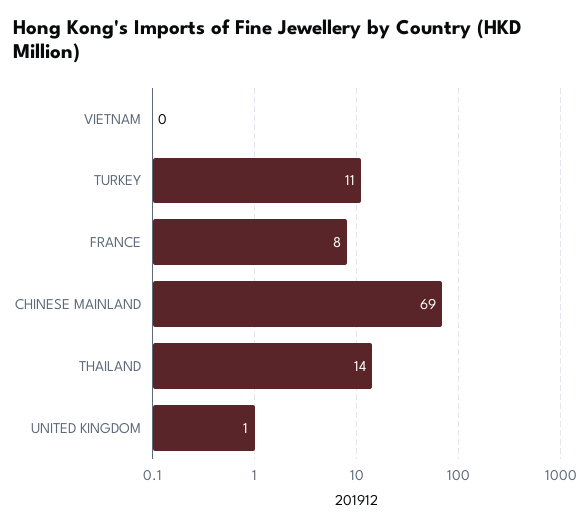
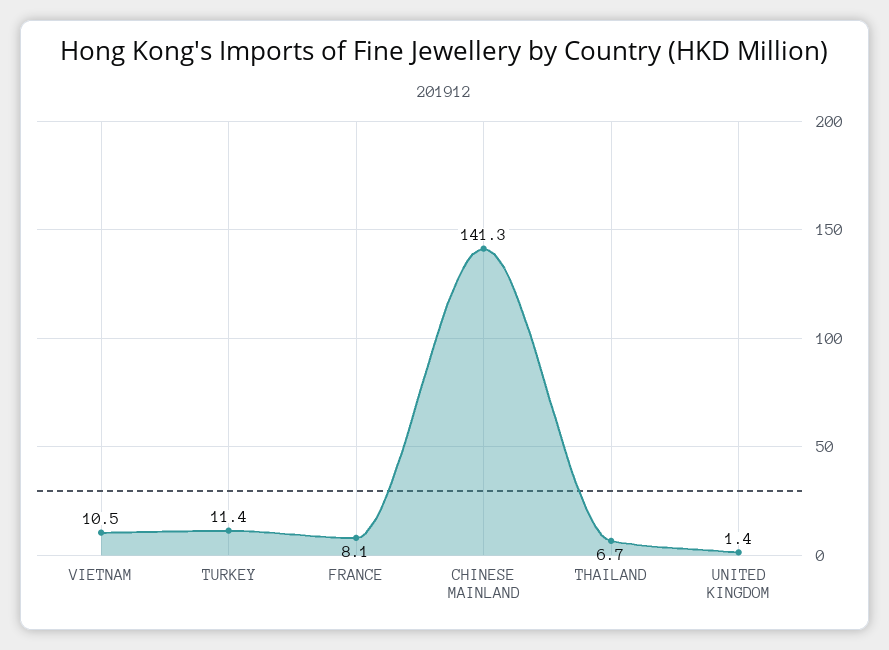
VIETNAM: 0 -> 10.5
CHINESE MAINLAND: 69 -> 141.3
THAILAND: 14 -> 6.7

